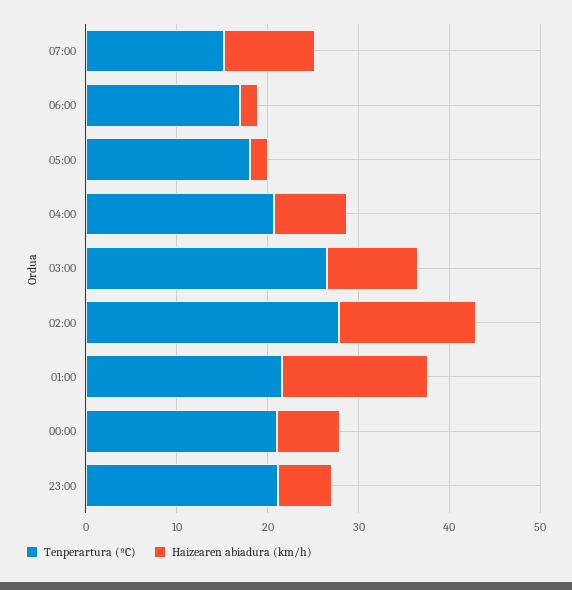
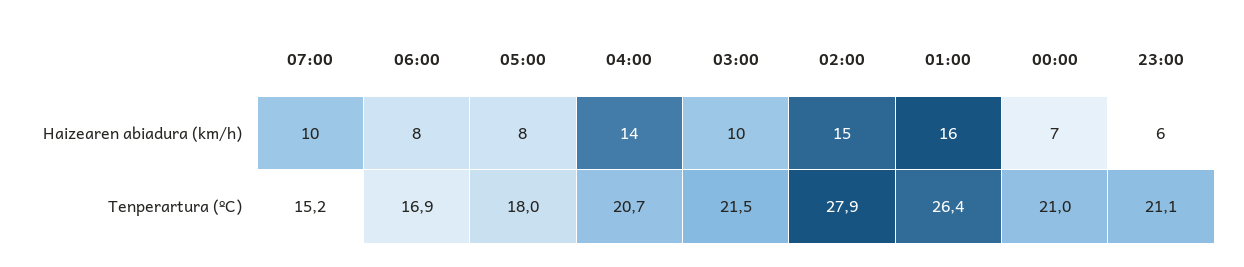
Haizearen abiadura (km/h), 06:00: 2 -> 8
Haizearen abiadura (km/h), 05:00: 2 -> 8
Haizearen abiadura (km/h), 04:00: 8 -> 14
Tenperartura (ºC), 03:00: 26 -> 21.5
Tenperartura (ºC), 01:00: 22 -> 26.4

